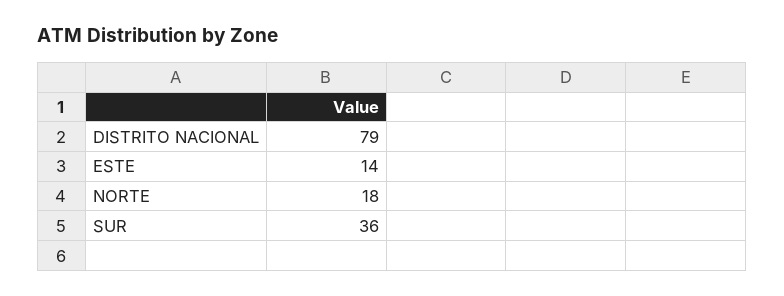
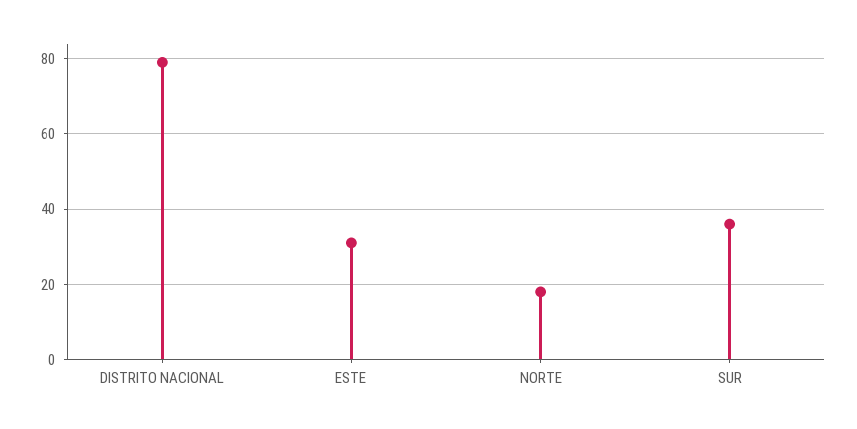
ESTE: 14 -> 30

